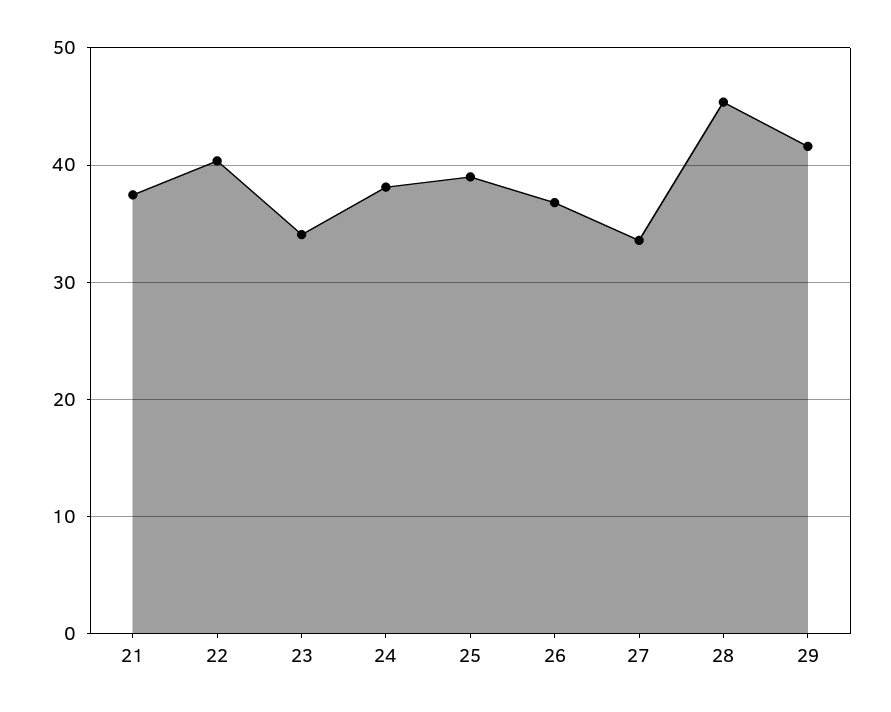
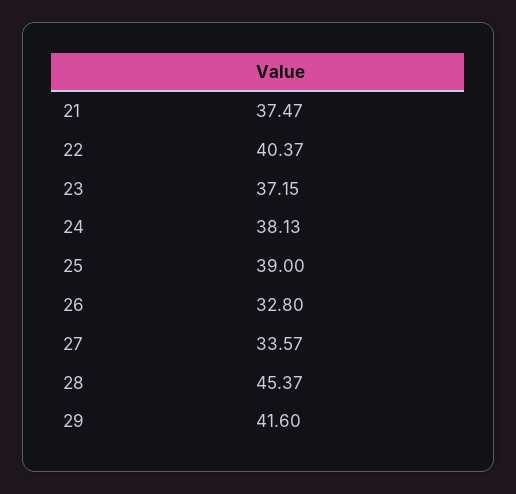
23: 34 -> 37.15
26: 37 -> 32.8

